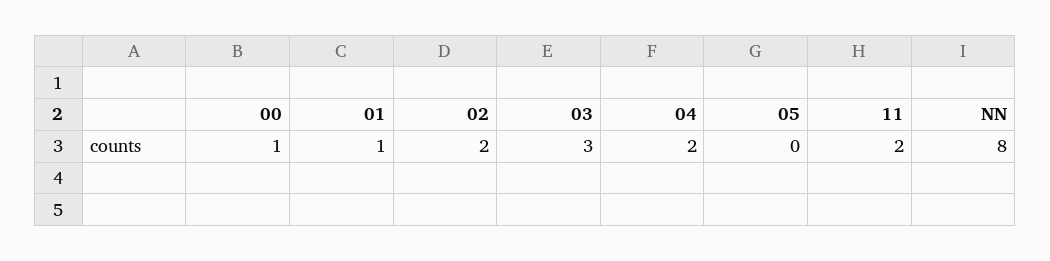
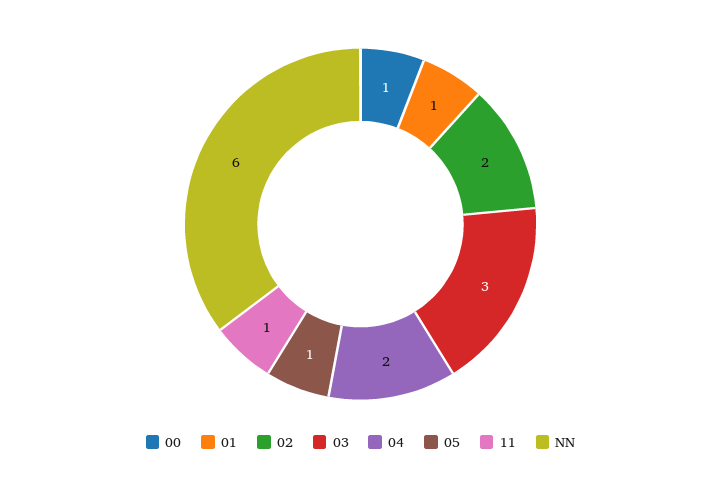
05: 0 -> 1
11: 2 -> 1
NN: 8 -> 6

